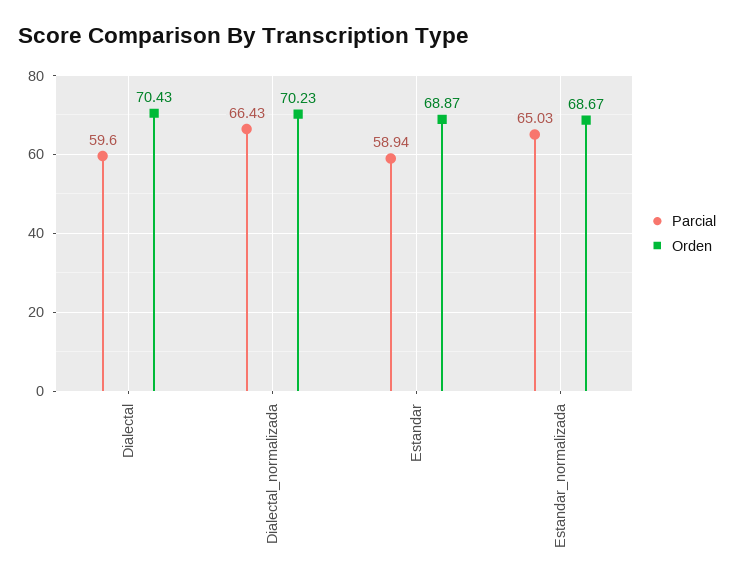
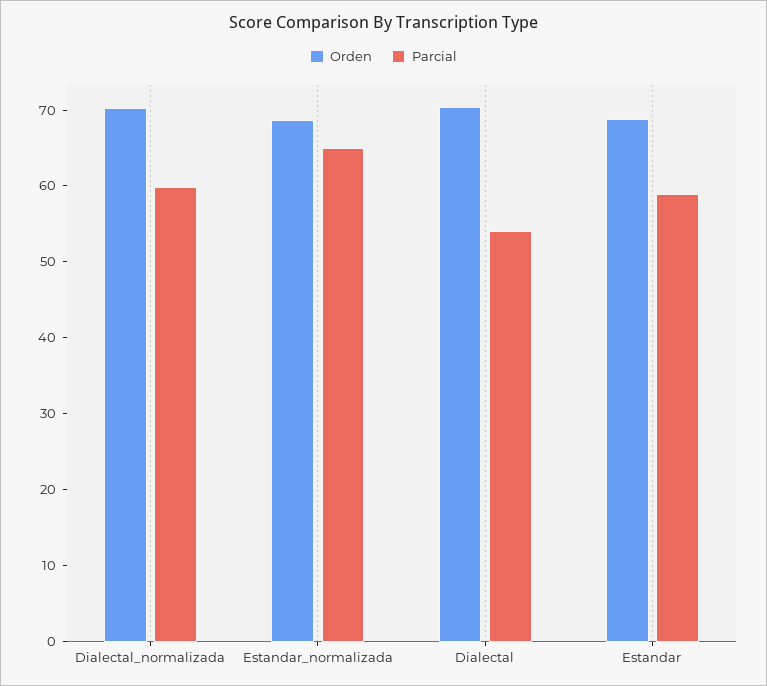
Parcial, Dialectal: 59.6 -> 54
Parcial, Dialectal_normalizada: 66.43 -> 60

